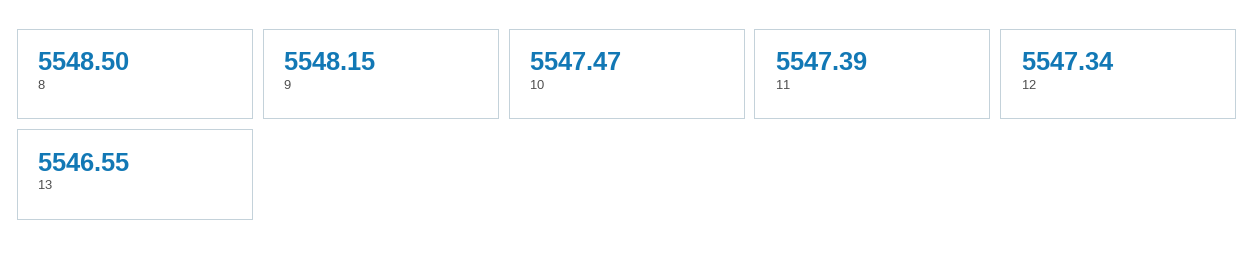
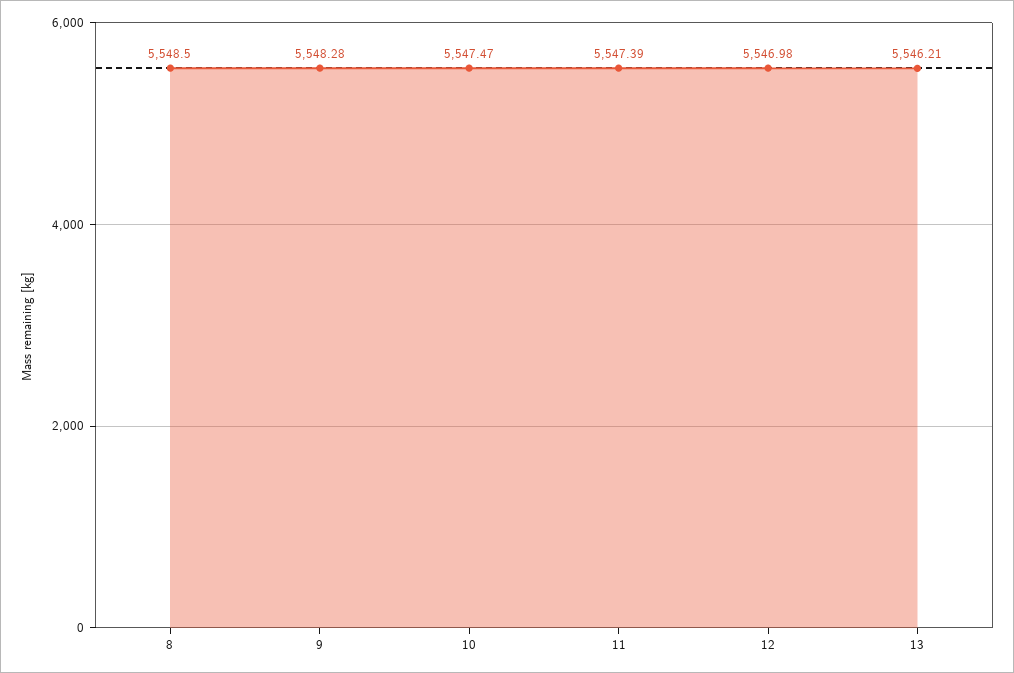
9: 5548.15 -> 5548.28
12: 5547.34 -> 5546.98
13: 5546.55 -> 5546.21

